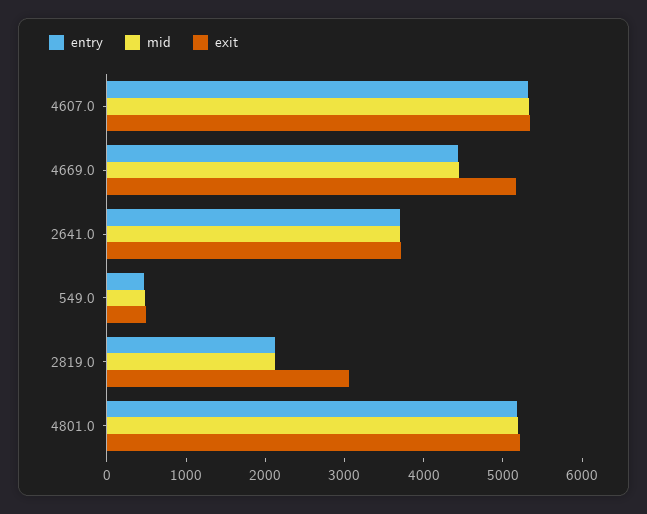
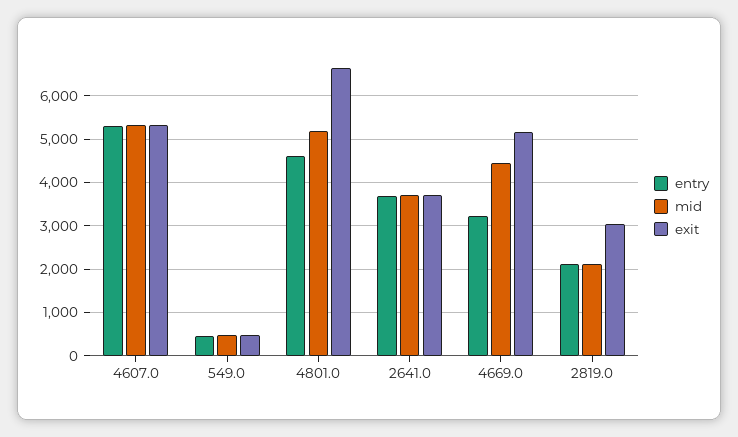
entry, 4669.0: 4400 -> 3200
entry, 4801.0: 5200 -> 4600
exit, 4801.0: 5200 -> 6600

